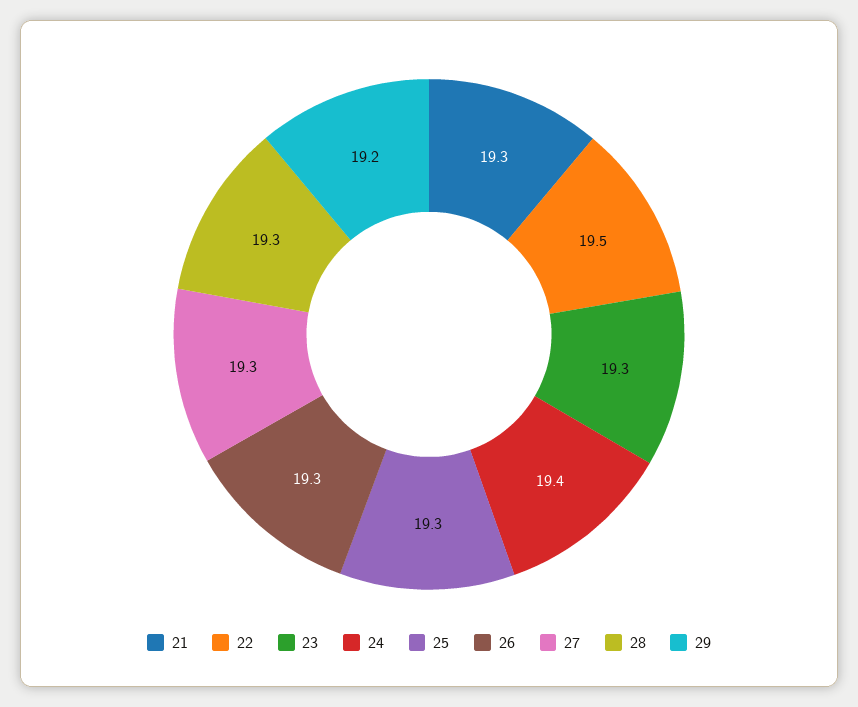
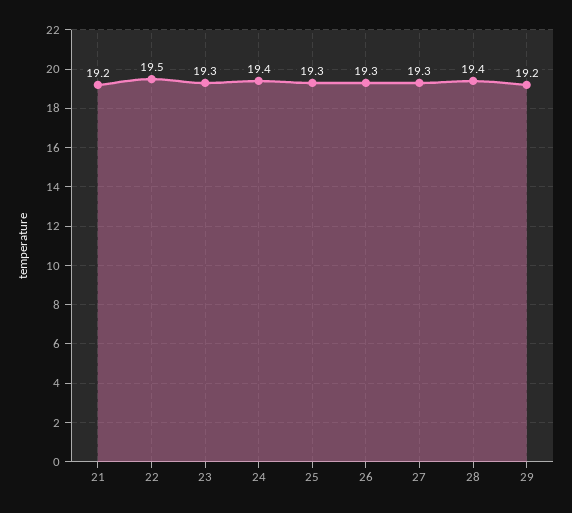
21: 19.3 -> 19.2
28: 19.3 -> 19.4

